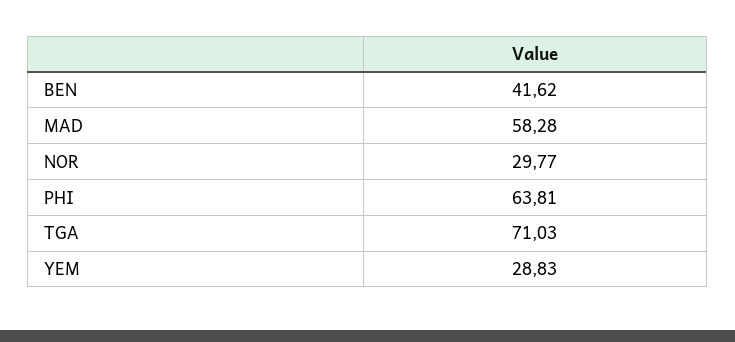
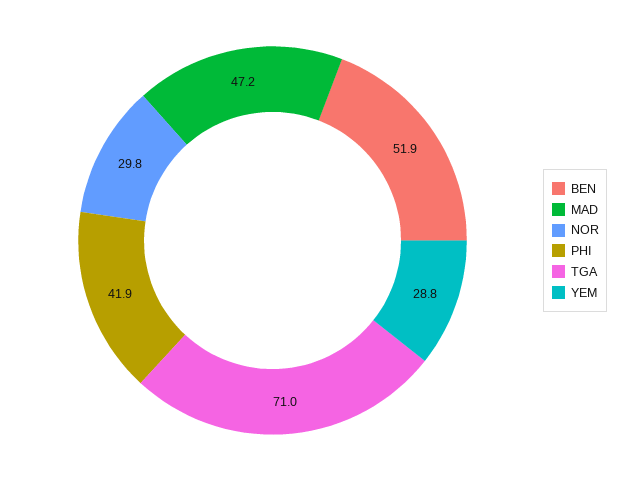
BEN: 41.62 -> 51.9
MAD: 58.28 -> 47.2
PHI: 63.81 -> 41.9

